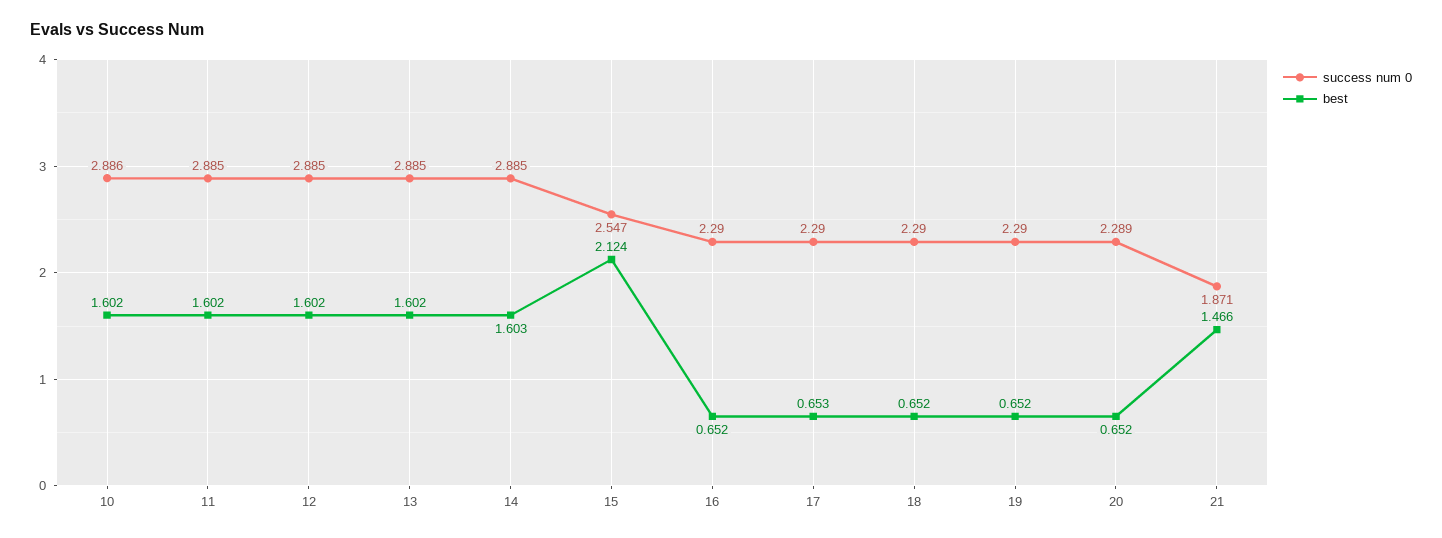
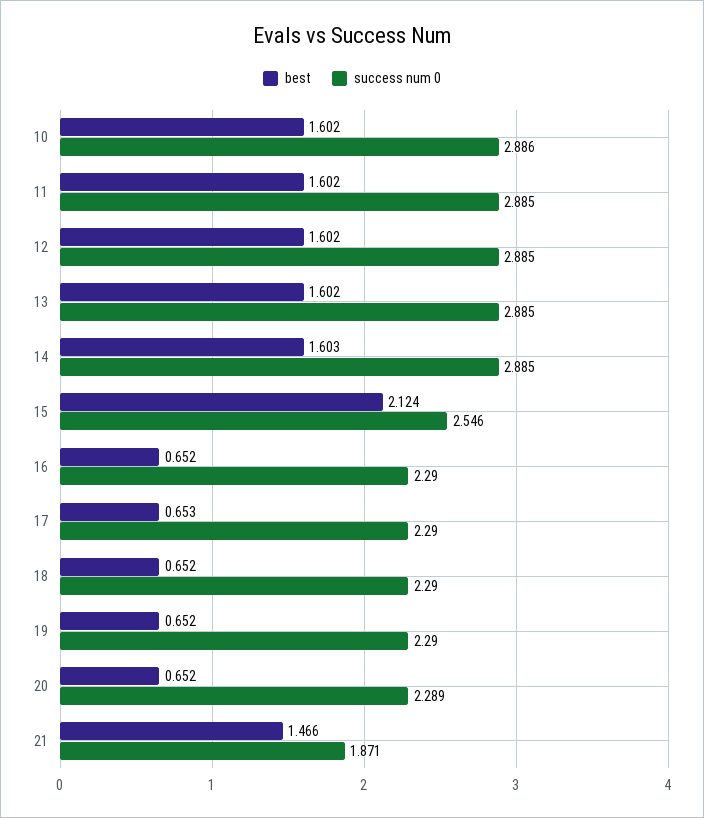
success num 0, 15: 2.547 -> 2.546

